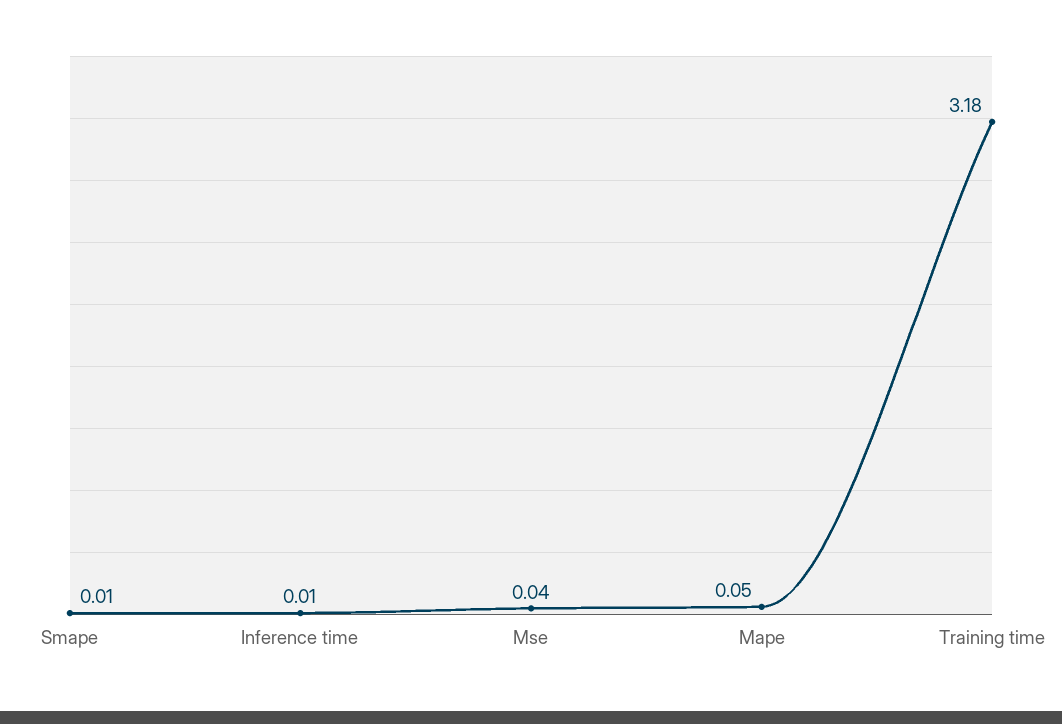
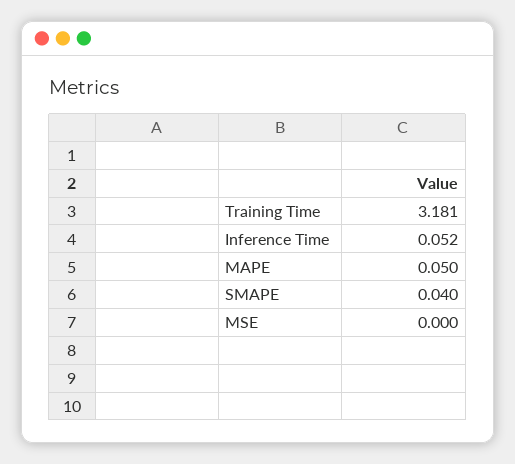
Smape: 0.01 -> 0.04
Inference time: 0.01 -> 0.052
Mse: 0.04 -> 0

